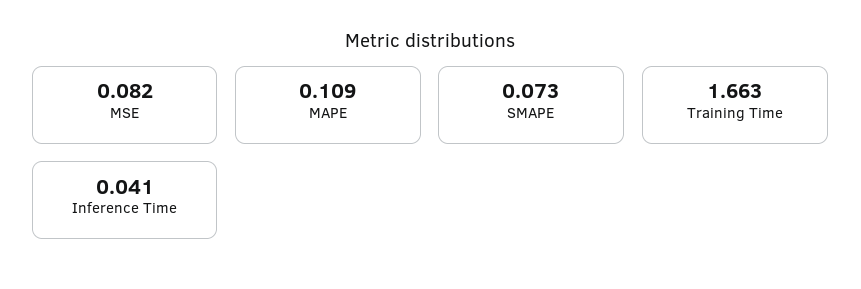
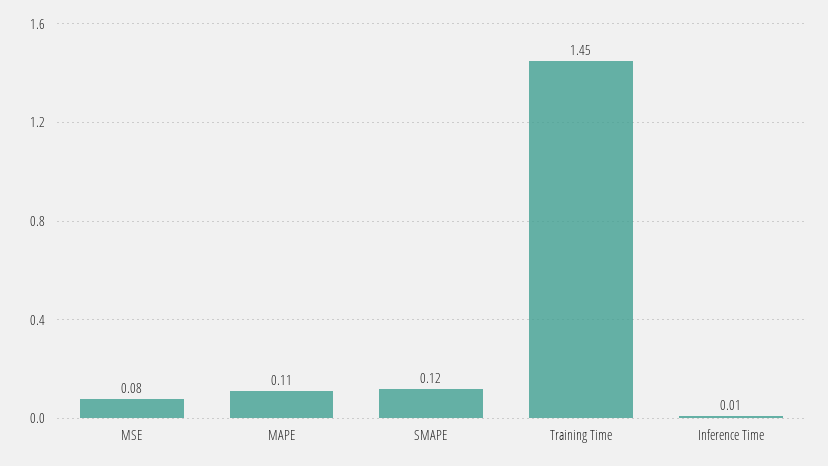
SMAPE: 0.073 -> 0.12
Training Time: 1.663 -> 1.45
Inference Time: 0.041 -> 0.01

